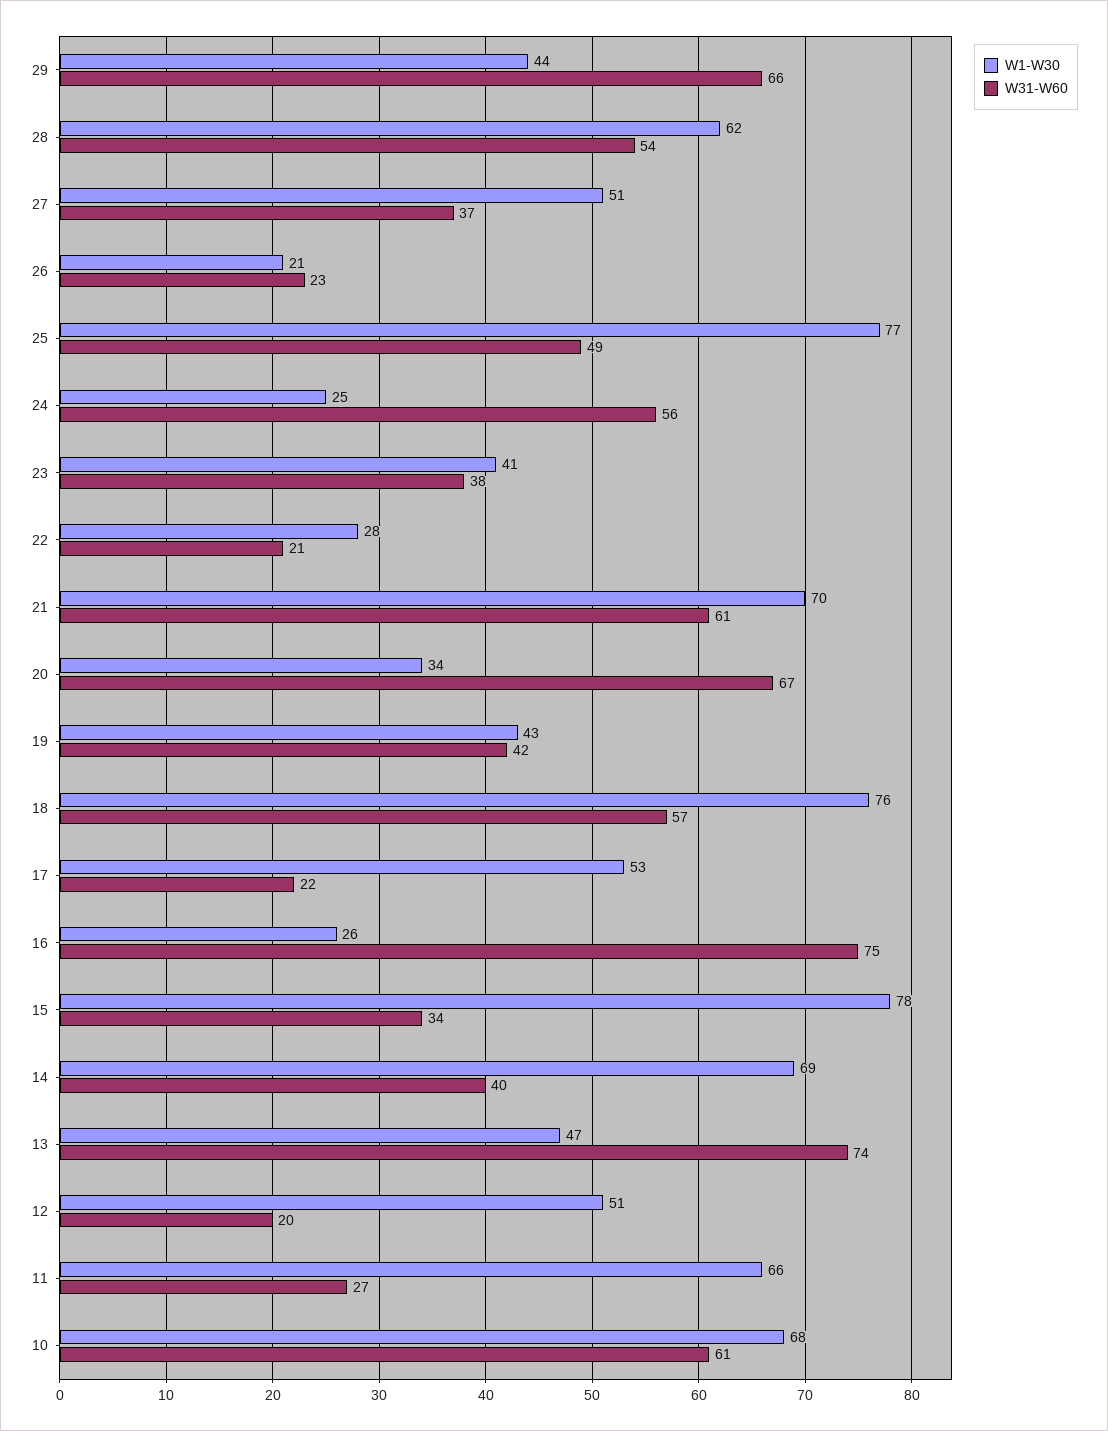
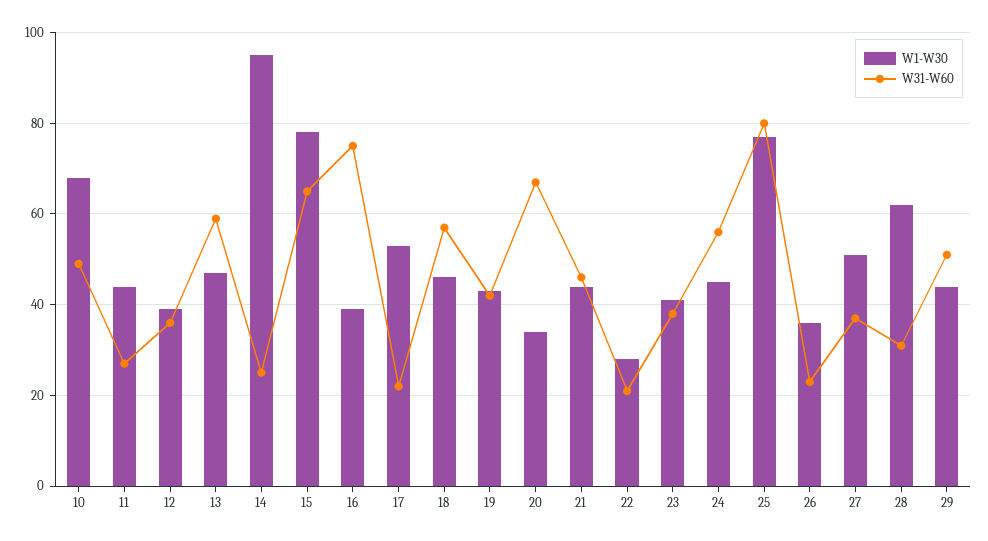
W31-W60, 29: 66 -> 50
W31-W60, 28: 54 -> 30
W1-W30, 26: 21 -> 35
W31-W60, 25: 49 -> 80
W1-W30, 24: 25 -> 45
W1-W30, 21: 70 -> 45
W31-W60, 21: 61 -> 45
W1-W30, 18: 76 -> 45
W1-W30, 16: 26 -> 40
W31-W60, 15: 34 -> 65
W1-W30, 14: 69 -> 95
W31-W60, 14: 40 -> 25
W31-W60, 13: 74 -> 60
W1-W30, 12: 51 -> 40
W31-W60, 12: 20 -> 35
W1-W30, 11: 66 -> 45
W31-W60, 10: 61 -> 50

